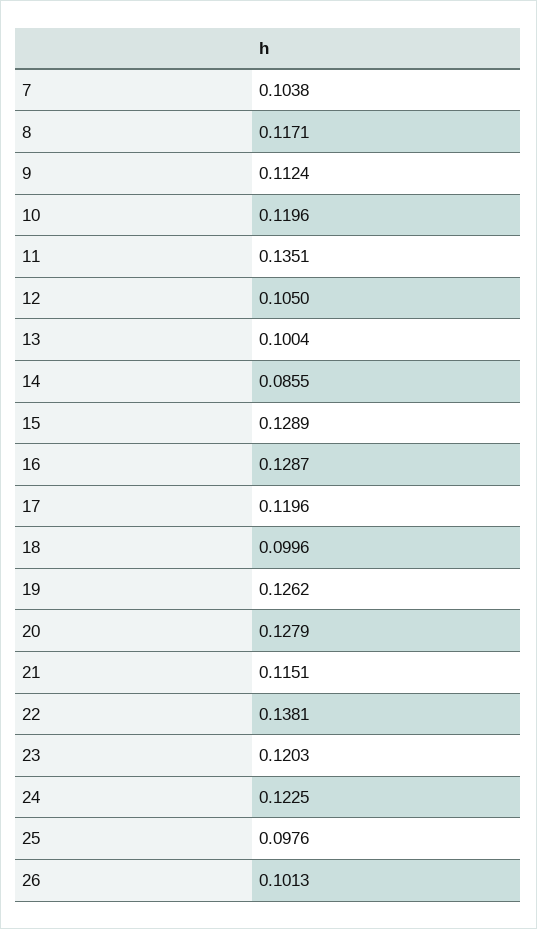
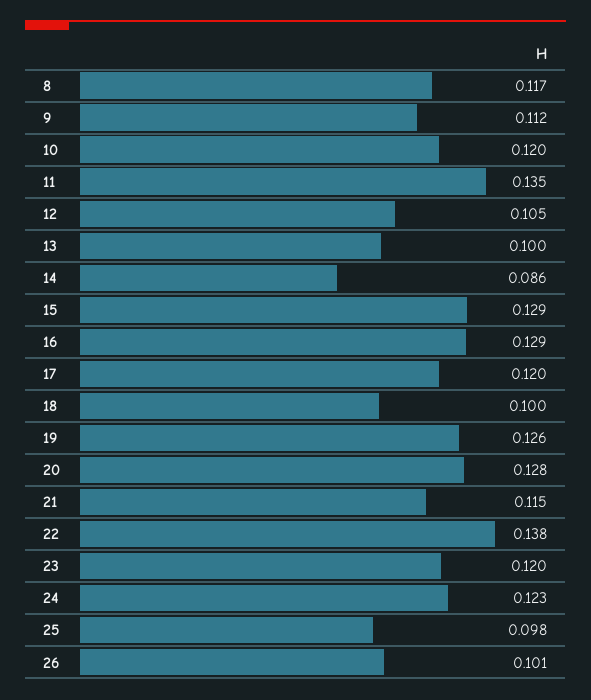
7: 0.1038 -> none

